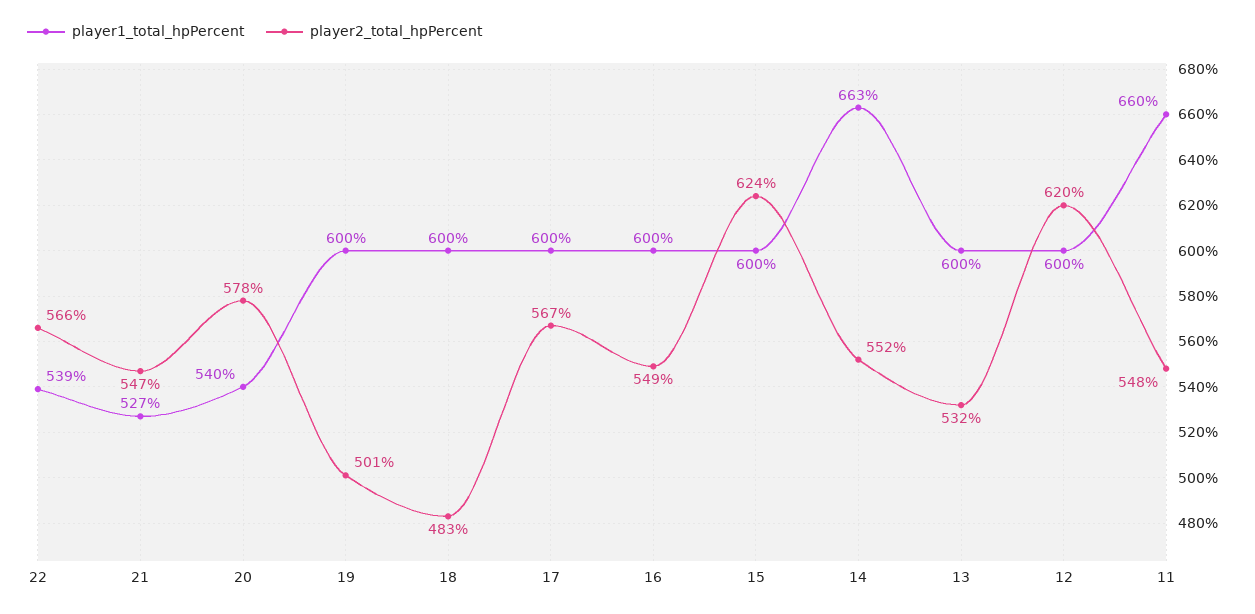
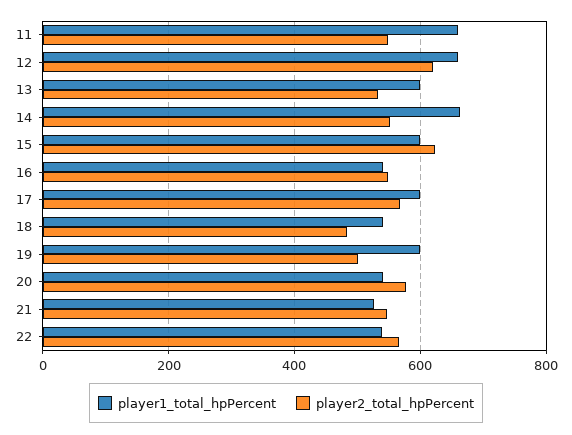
player1_total_hpPercent, 18: 600 -> 540
player1_total_hpPercent, 16: 600 -> 540
player1_total_hpPercent, 12: 600 -> 660

